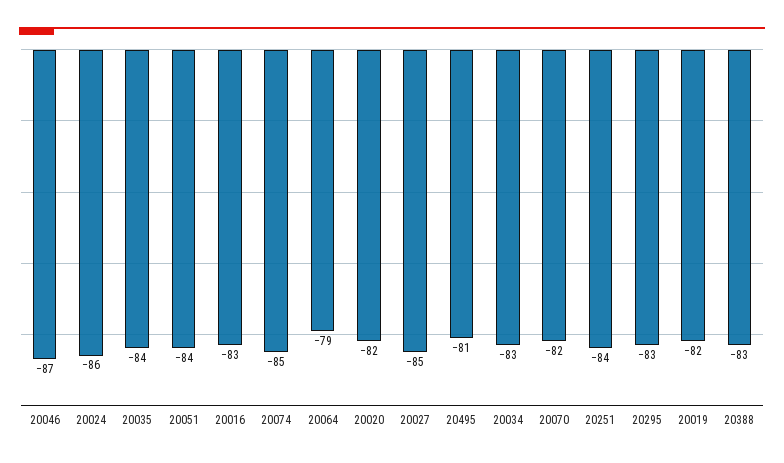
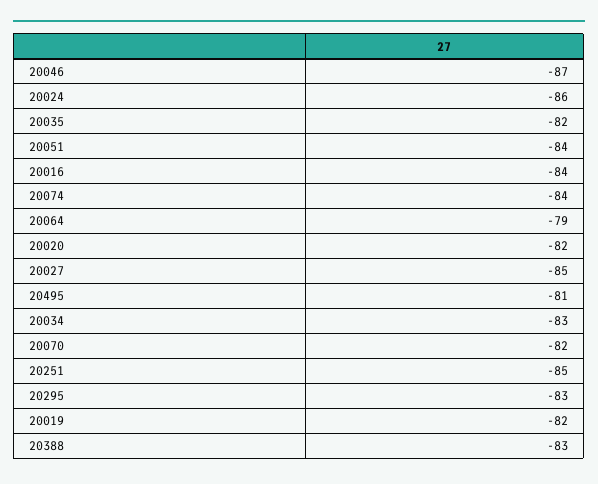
20035: -84 -> -82
20016: -83 -> -84
20074: -85 -> -84
20251: -84 -> -85

